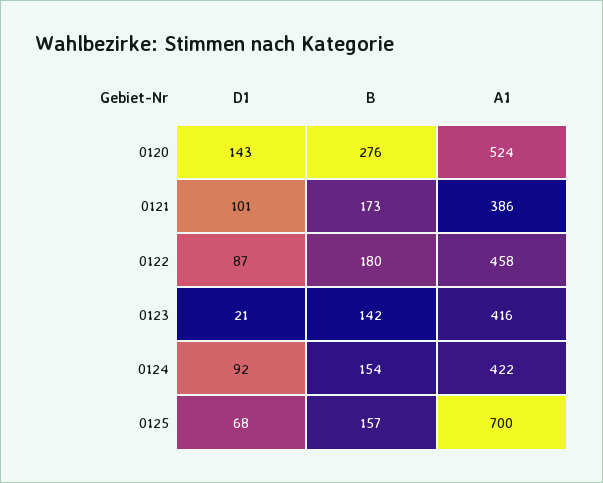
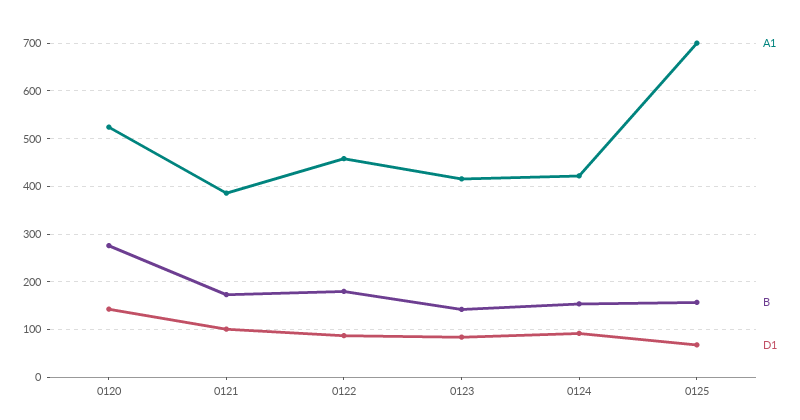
D1, 0123: 21 -> 80

